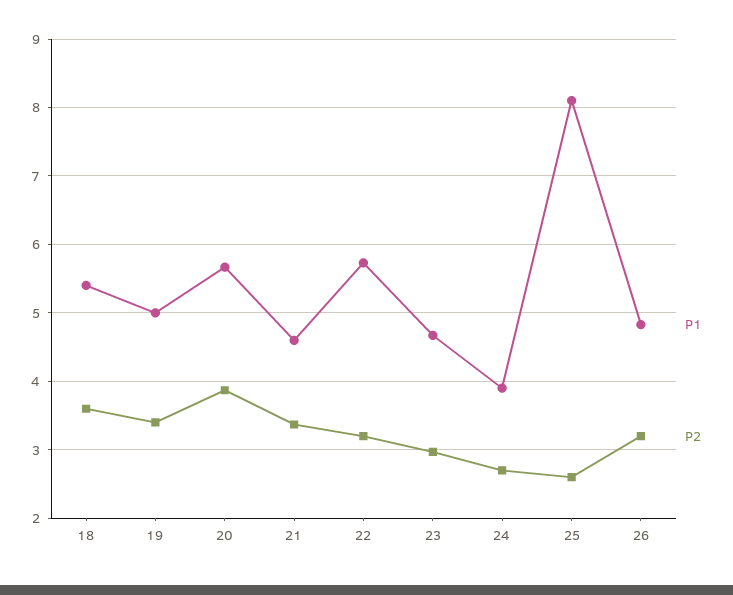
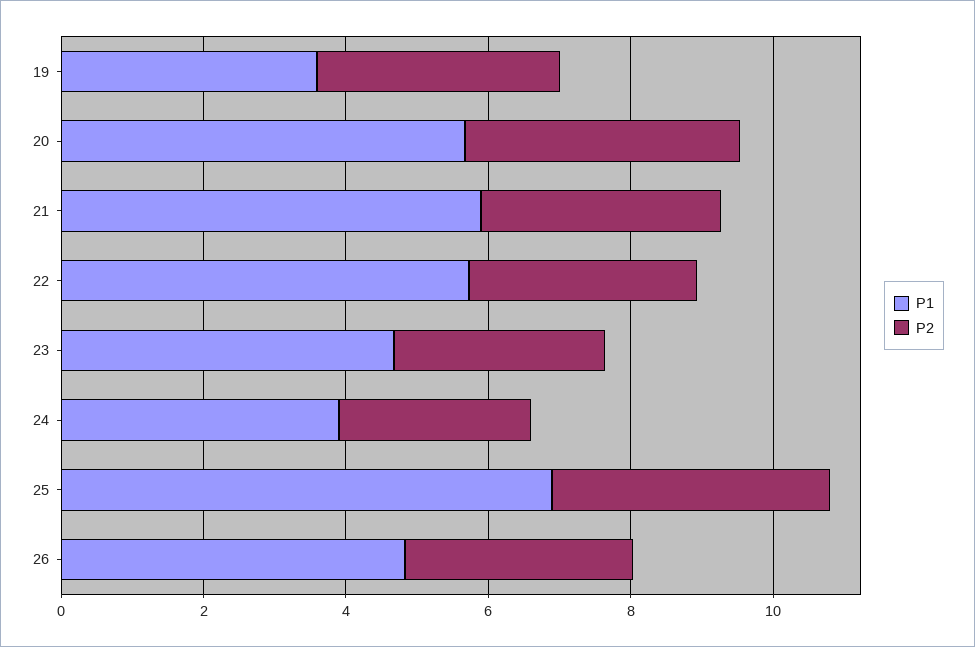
P1, 18: 5.4 -> none
P2, 18: 3.6 -> none
P1, 19: 5 -> 3.5
P1, 21: 4.6 -> 6
P1, 25: 8.1 -> 7
P2, 25: 2.6 -> 4

